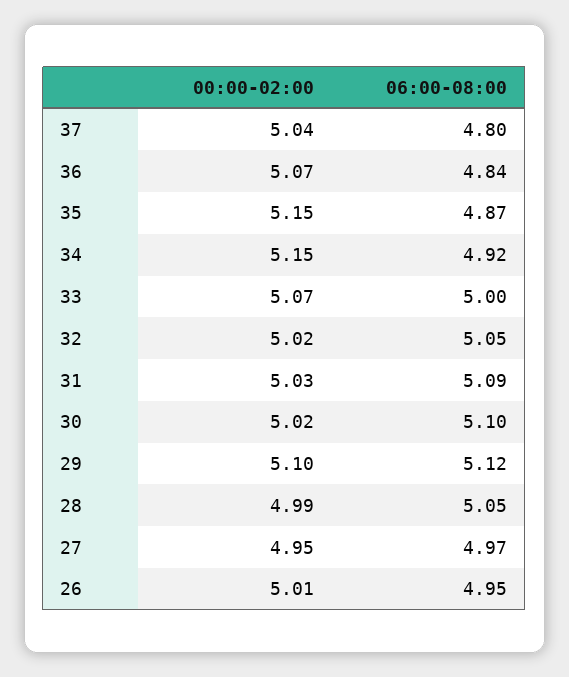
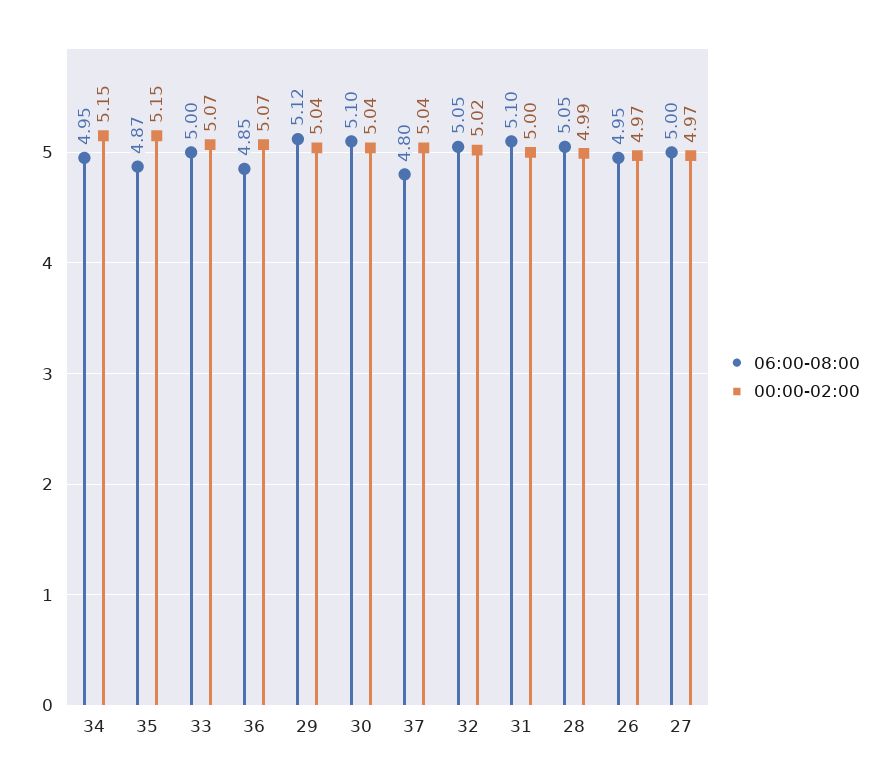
06:00-08:00, 36: 4.84 -> 4.85
06:00-08:00, 34: 4.92 -> 4.95
00:00-02:00, 31: 5.03 -> 5
06:00-08:00, 31: 5.09 -> 5.1
00:00-02:00, 30: 5.02 -> 5.04
00:00-02:00, 29: 5.1 -> 5.04
00:00-02:00, 27: 4.95 -> 4.97
06:00-08:00, 27: 4.97 -> 5
00:00-02:00, 26: 5.01 -> 4.97

